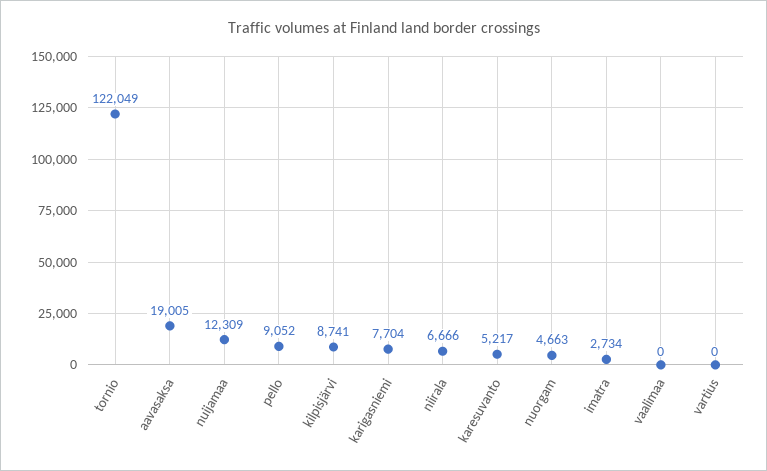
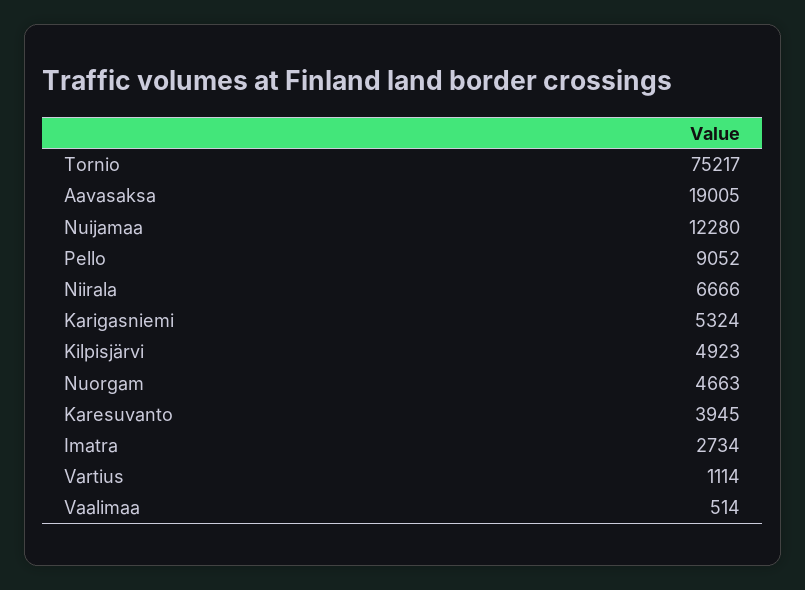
tornio: 122049 -> 75217
nuijamaa: 12309 -> 12280
kilpisjärvi: 8741 -> 4923
karigasniemi: 7704 -> 5324
karesuvanto: 5217 -> 3945
vaalimaa: 0 -> 514
vartius: 0 -> 1114

